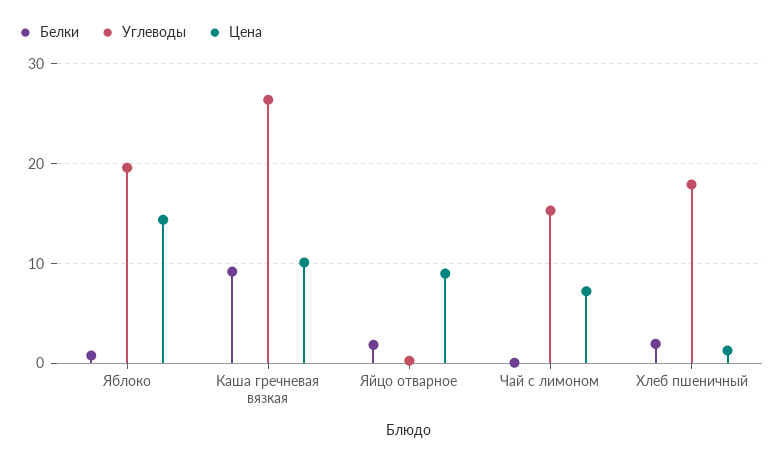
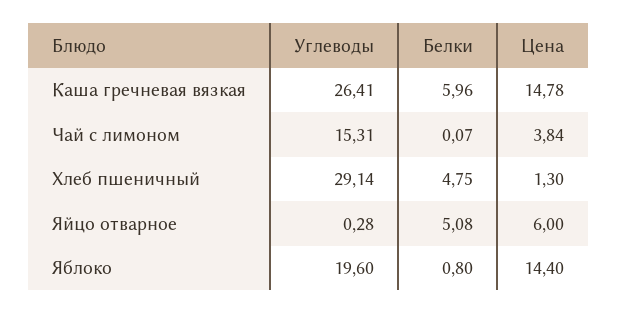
Белки, Каша гречневая вязкая: 9 -> 5.96
Цена, Каша гречневая вязкая: 10 -> 14.78
Белки, Яйцо отварное: 2 -> 5.08
Цена, Яйцо отварное: 9 -> 6
Цена, Чай с лимоном: 7 -> 3.84
Белки, Хлеб пшеничный: 2 -> 4.75
Углеводы, Хлеб пшеничный: 18 -> 29.14

